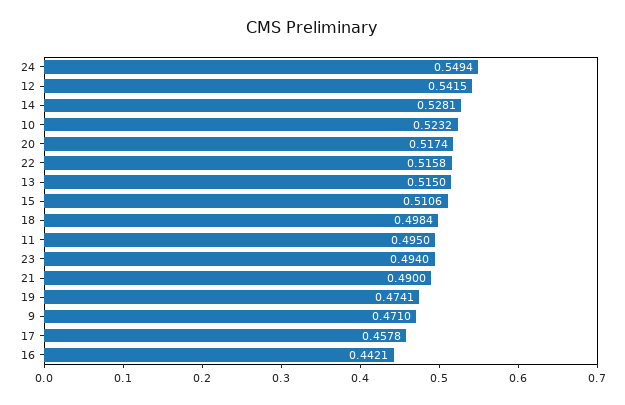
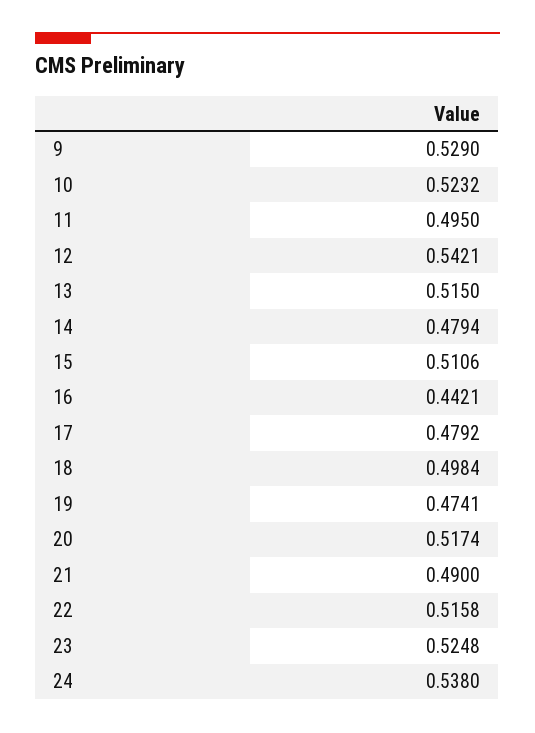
24: 0.5494 -> 0.538
12: 0.5415 -> 0.5421
14: 0.5281 -> 0.4794
23: 0.494 -> 0.5248
9: 0.471 -> 0.529
17: 0.4578 -> 0.4792

